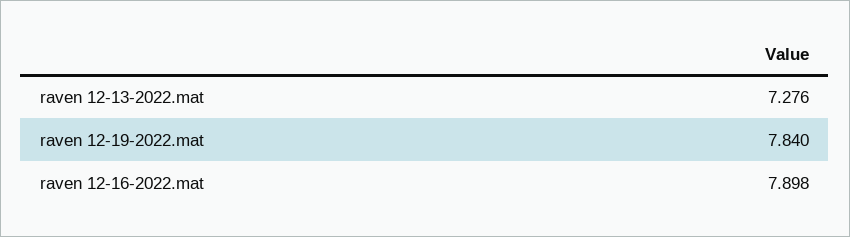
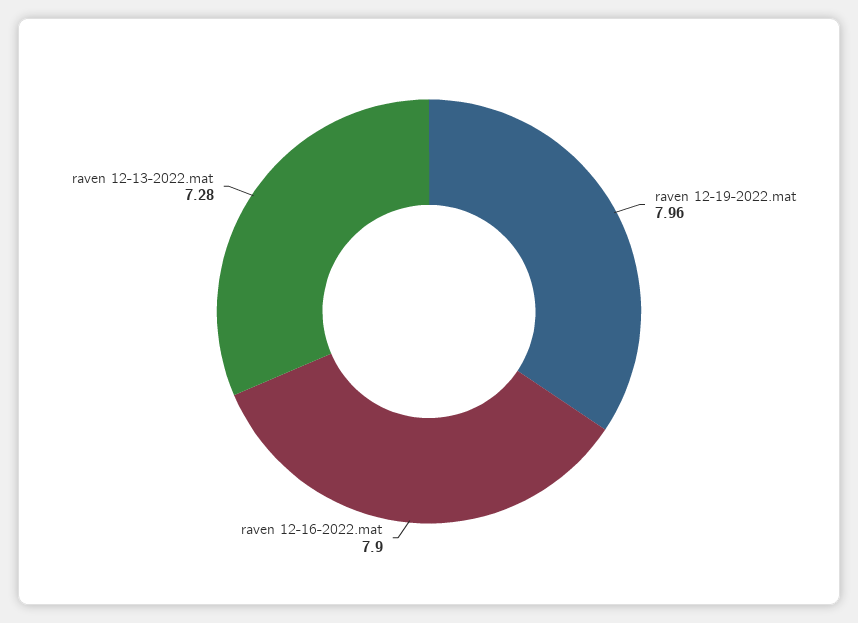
raven 12-19-2022.mat: 7.84 -> 7.96

